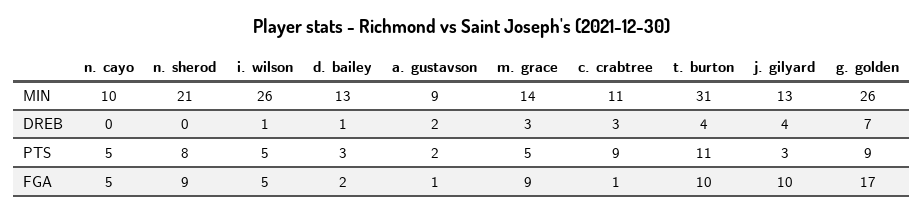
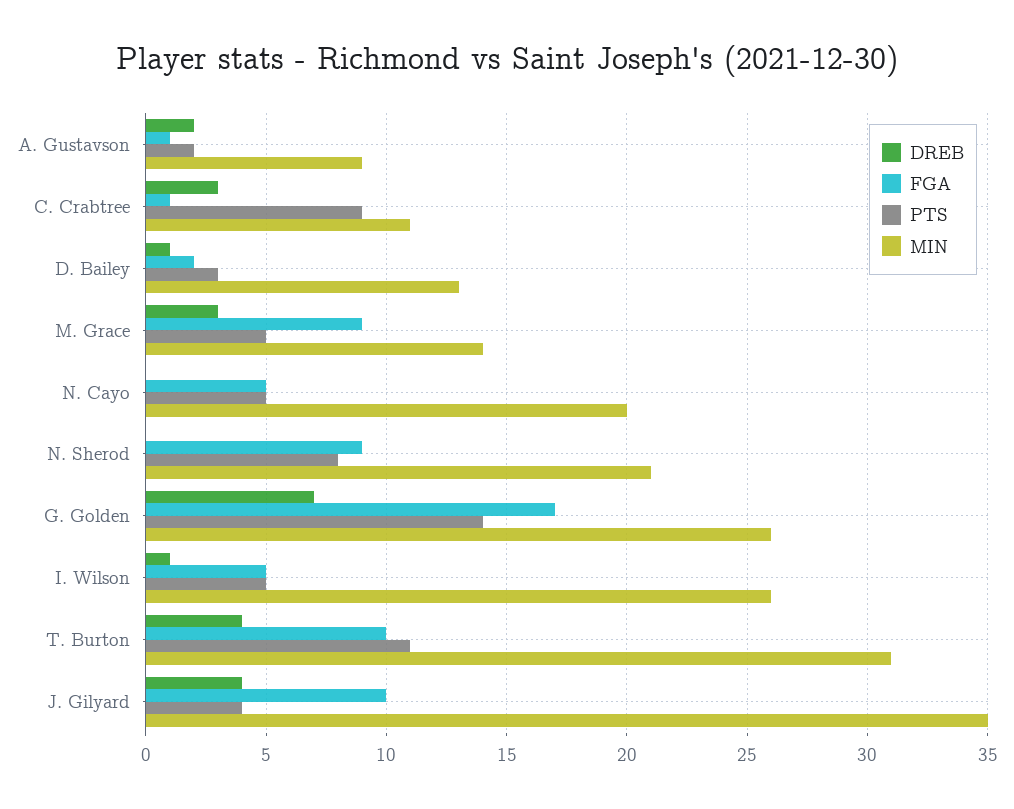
MIN, n. cayo: 10 -> 20
MIN, j. gilyard: 13 -> 35
PTS, j. gilyard: 3 -> 4
PTS, g. golden: 9 -> 14

